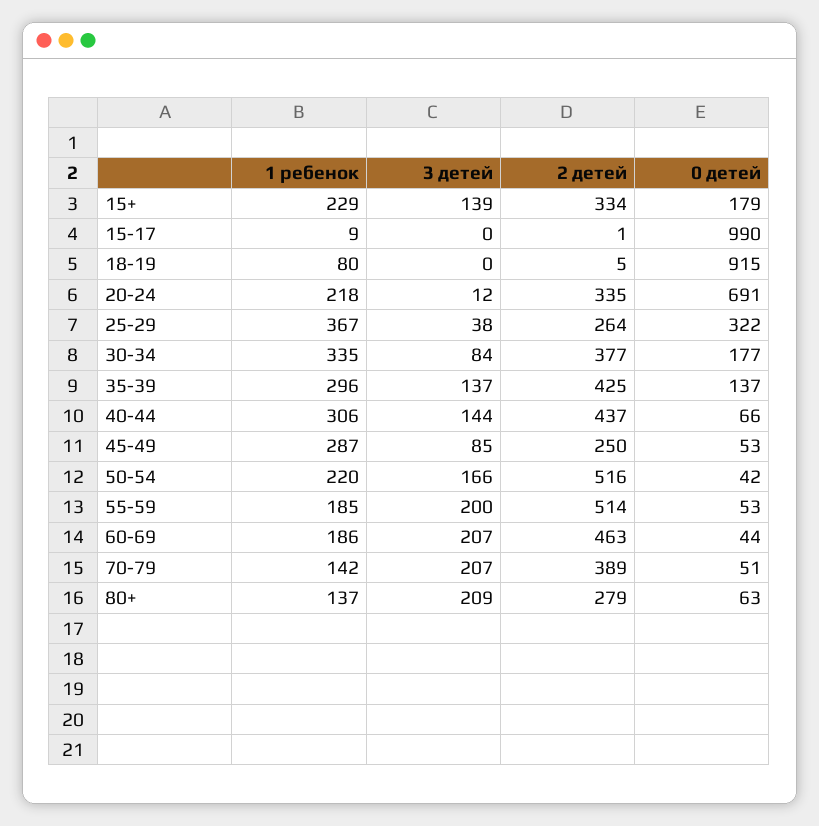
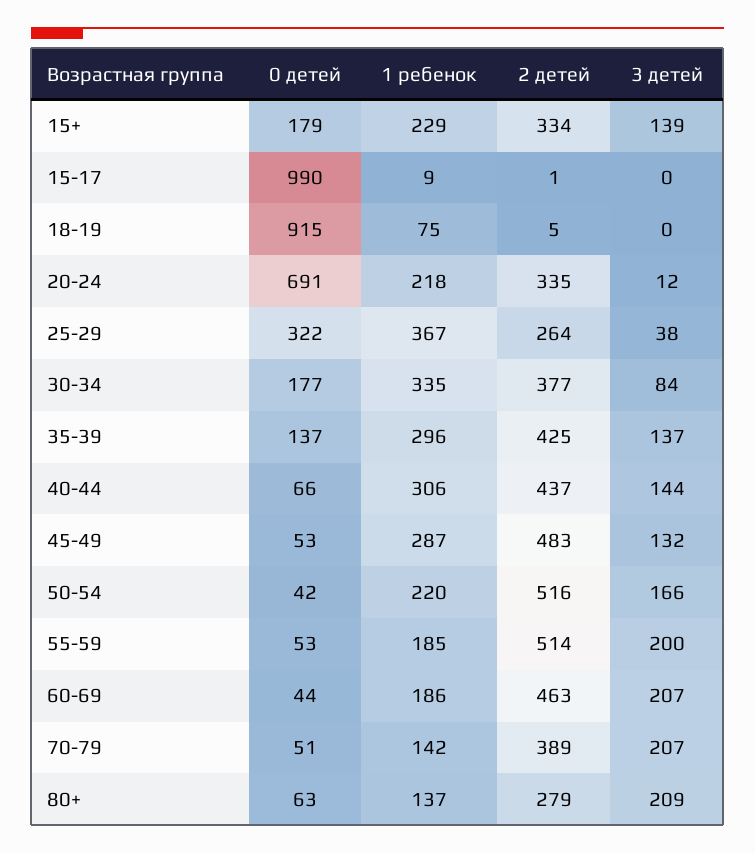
1 ребенок, 18-19: 80 -> 75
3 детей, 45-49: 85 -> 132
2 детей, 45-49: 250 -> 483

